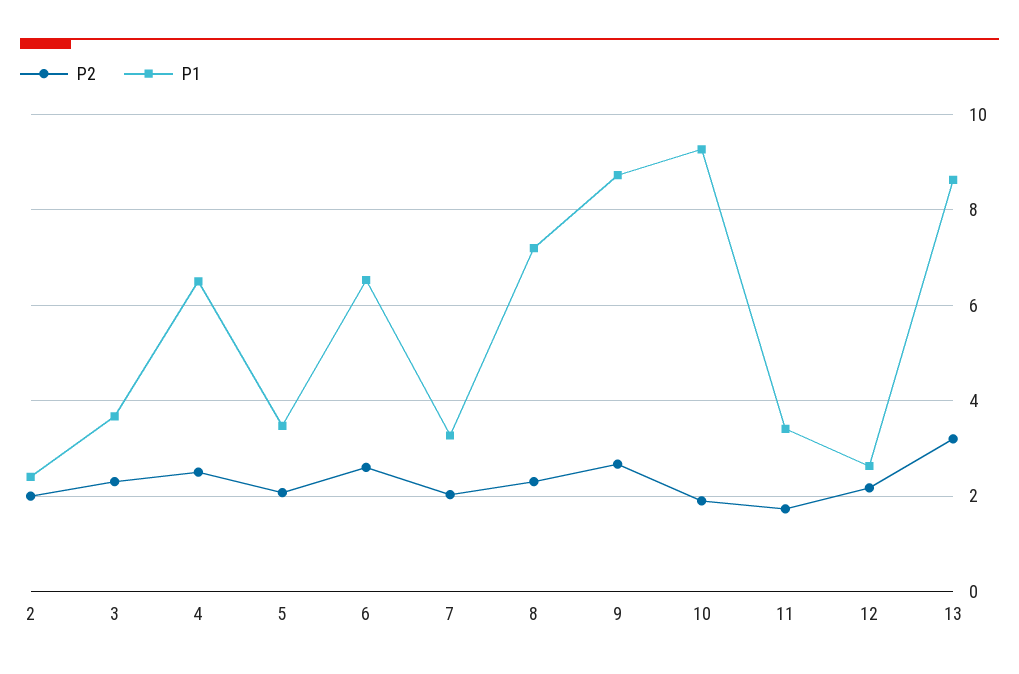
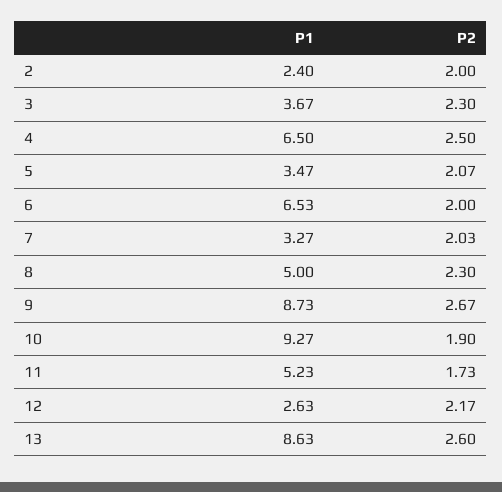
P2, 6: 2.6 -> 2
P1, 8: 7.2 -> 5
P1, 11: 3.4 -> 5.23
P2, 13: 3.2 -> 2.6

